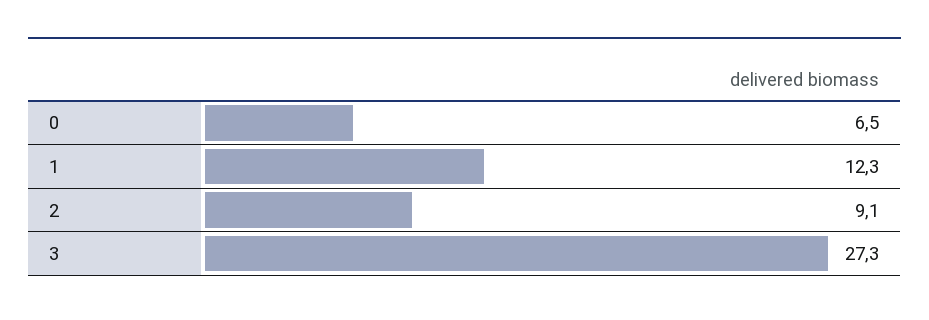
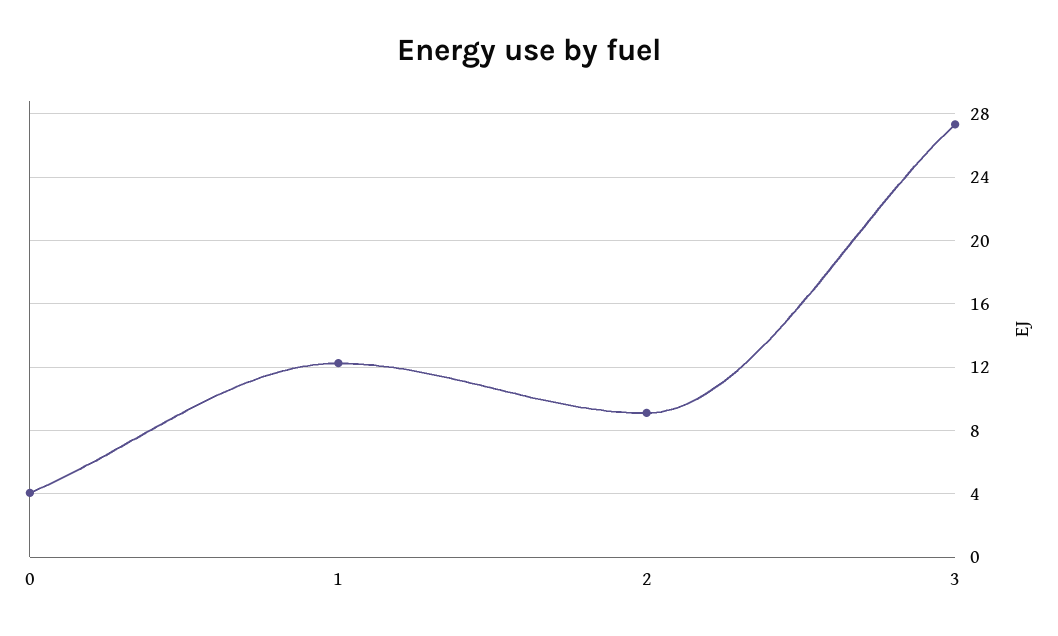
0: 6.5 -> 4

